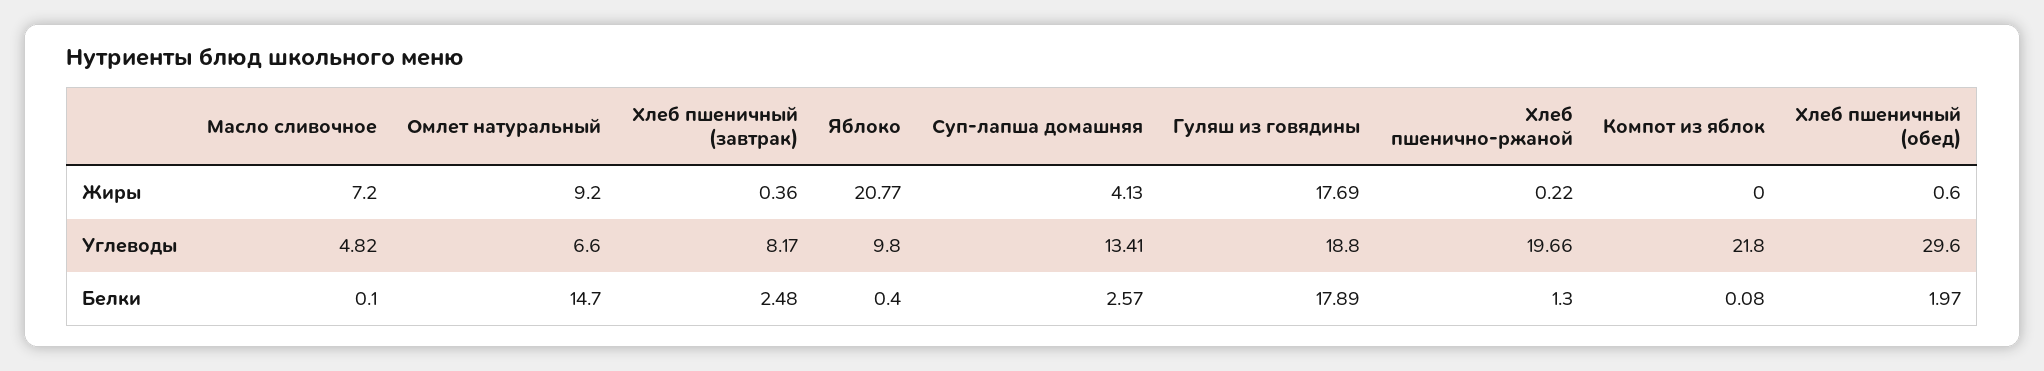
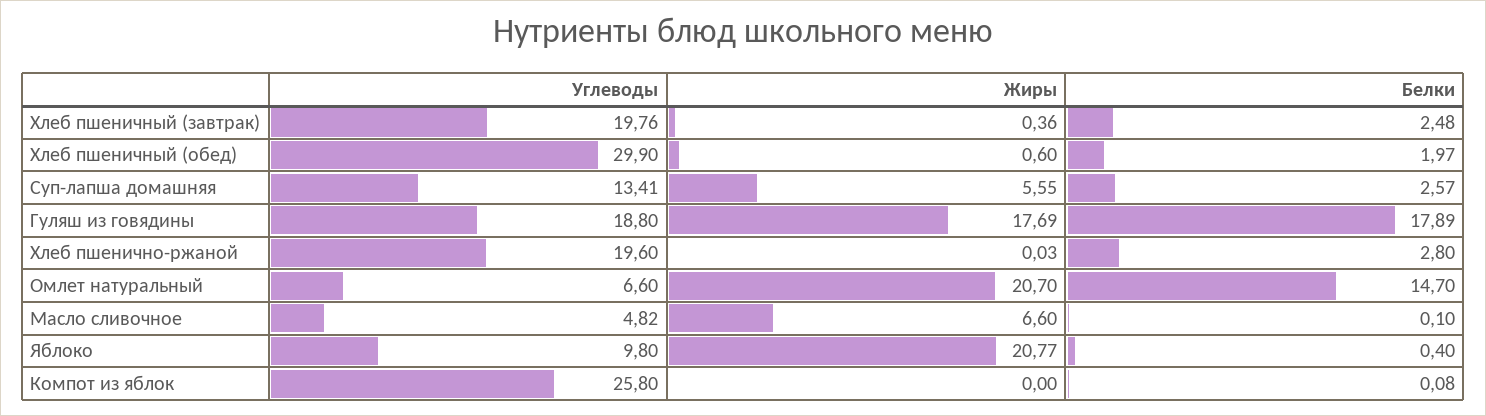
Масло сливочное, Жиры: 7.2 -> 6.6
Омлет натуральный, Жиры: 9.2 -> 20.7
Суп-лапша домашняя, Жиры: 4.13 -> 5.55
Хлеб пшенично-ржаной, Жиры: 0.22 -> 0.03
Хлеб пшеничный (завтрак), Углеводы: 8.17 -> 19.76
Хлеб пшенично-ржаной, Углеводы: 19.66 -> 19.6
Компот из яблок, Углеводы: 21.8 -> 25.8
Хлеб пшеничный (обед), Углеводы: 29.6 -> 29.9
Хлеб пшенично-ржаной, Белки: 1.3 -> 2.8

